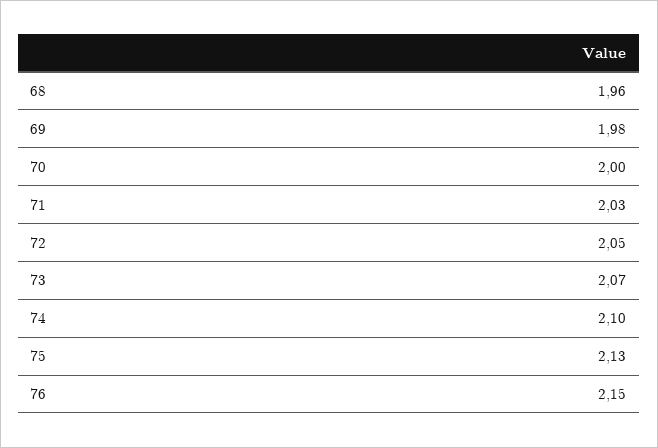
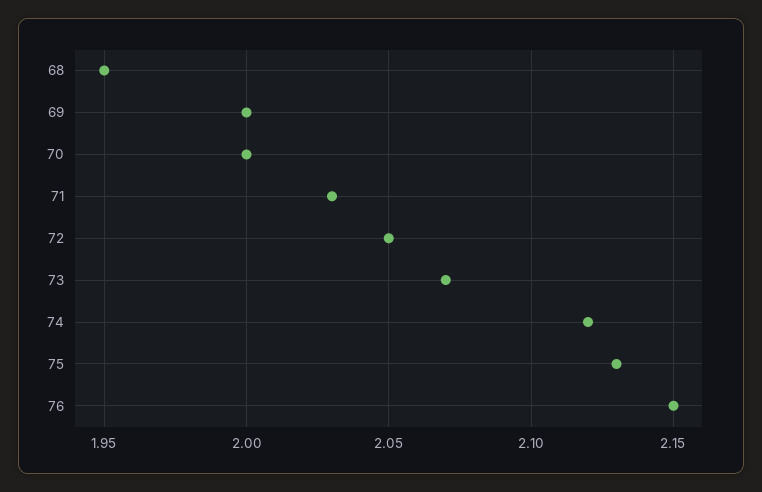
68: 1.96 -> 1.95
69: 1.98 -> 2
74: 2.1 -> 2.12

